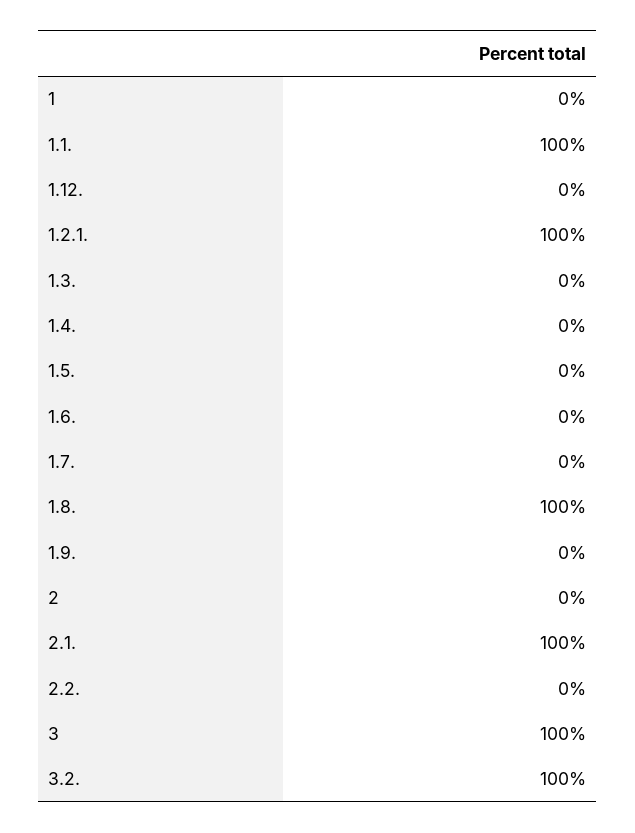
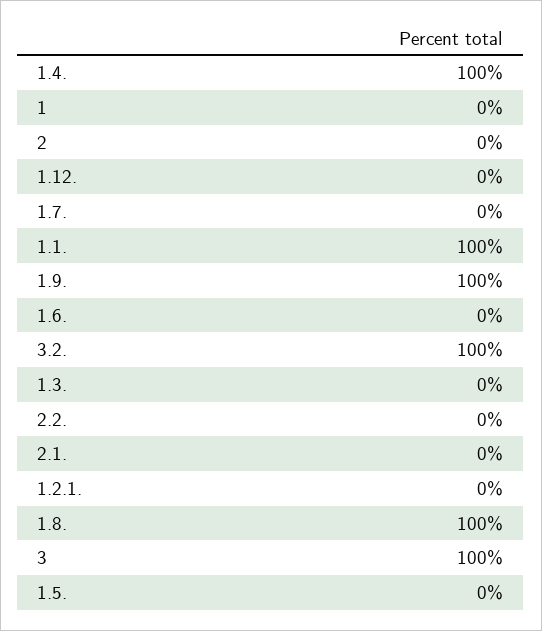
1.2.1.: 100 -> 0
1.4.: 0 -> 100
1.9.: 0 -> 100
2.1.: 100 -> 0

